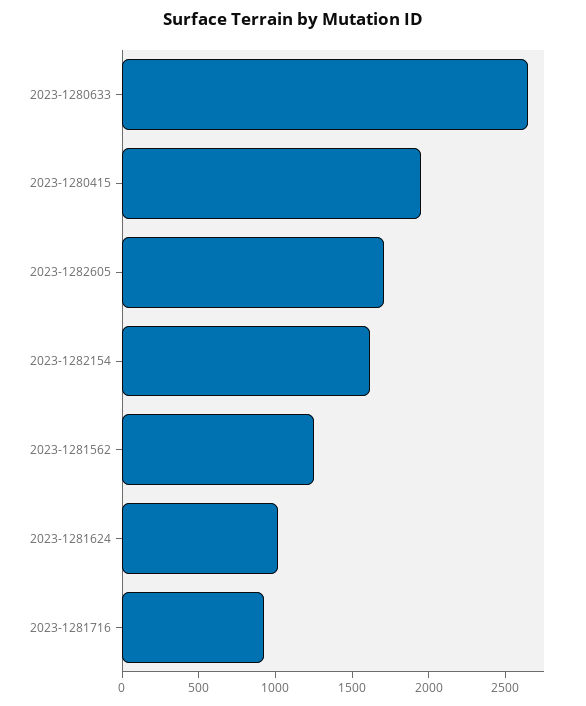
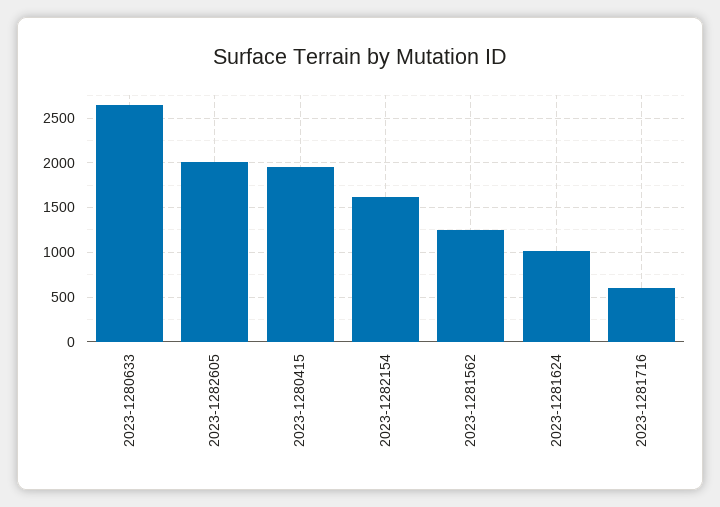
2023-1282605: 1700 -> 2000
2023-1281716: 900 -> 600

